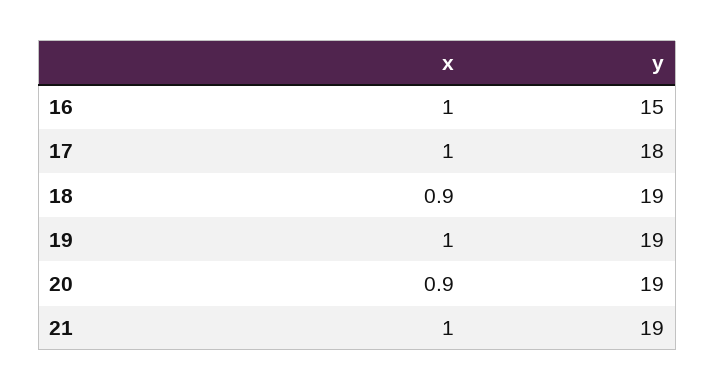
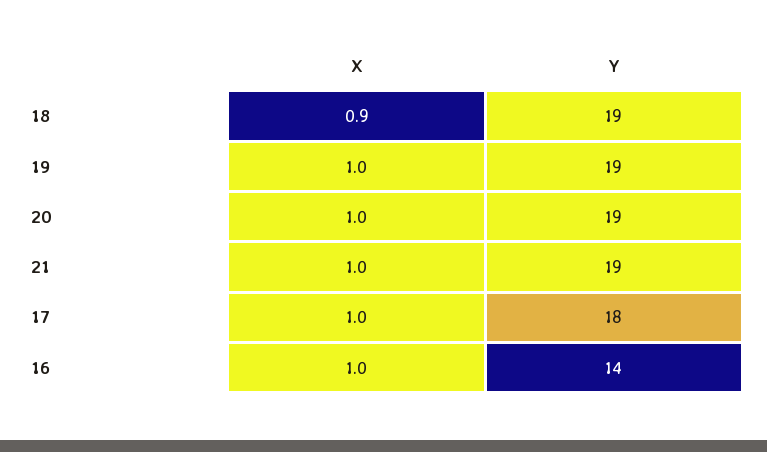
y, 16: 15 -> 14
x, 20: 0.9 -> 1

